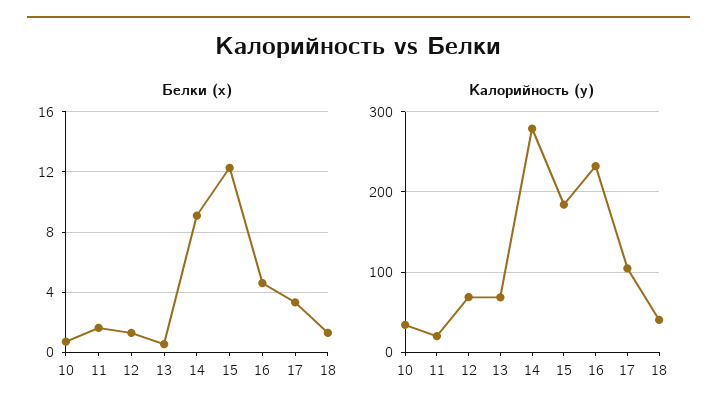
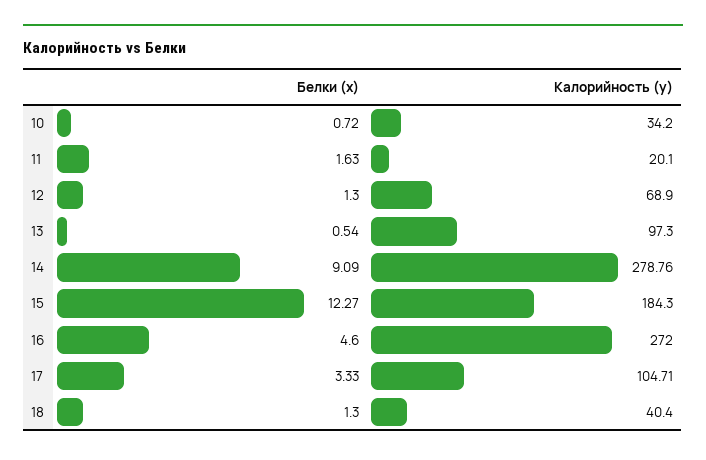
Калорийность (y), 13: 70 -> 97.3
Калорийность (y), 16: 230 -> 272

